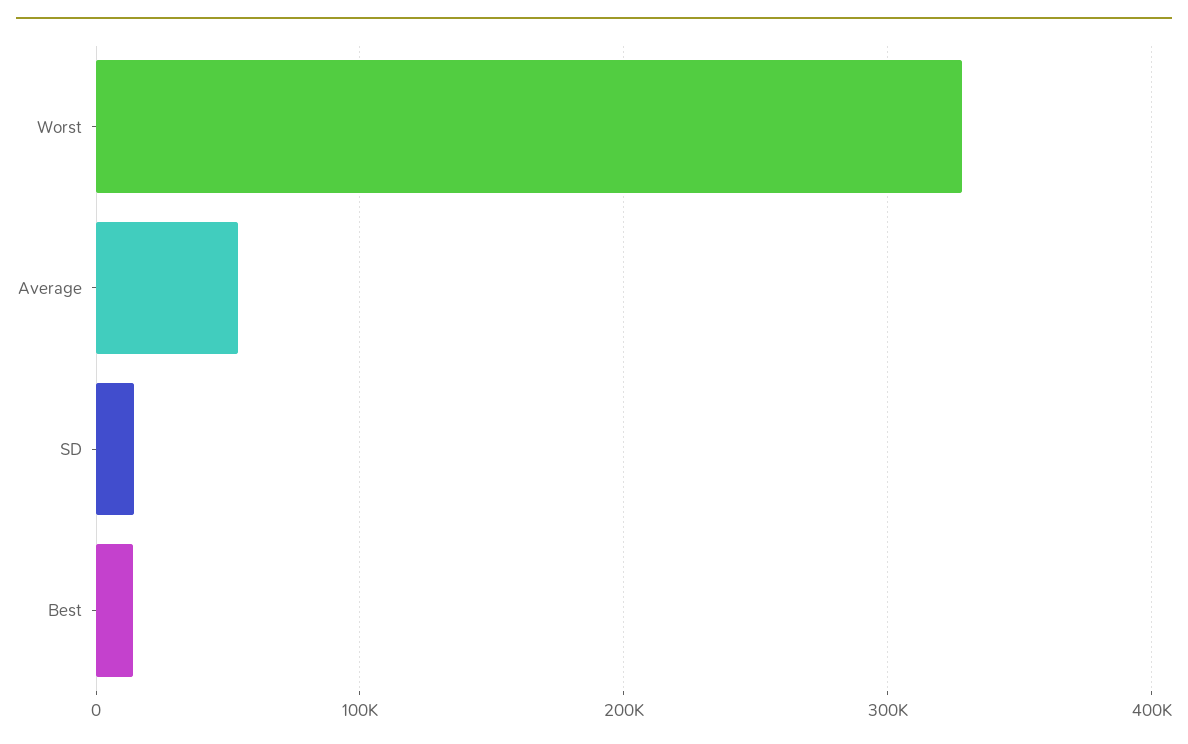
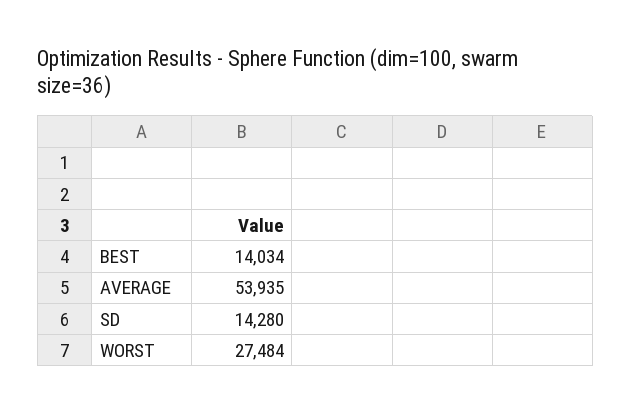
Worst: 330000 -> 27484

